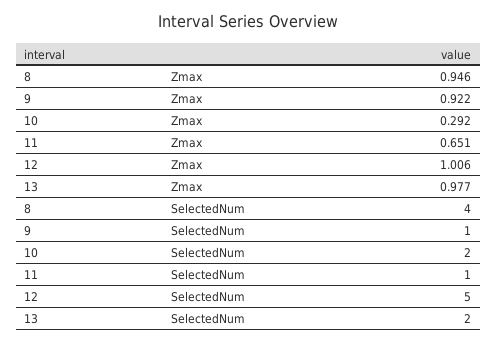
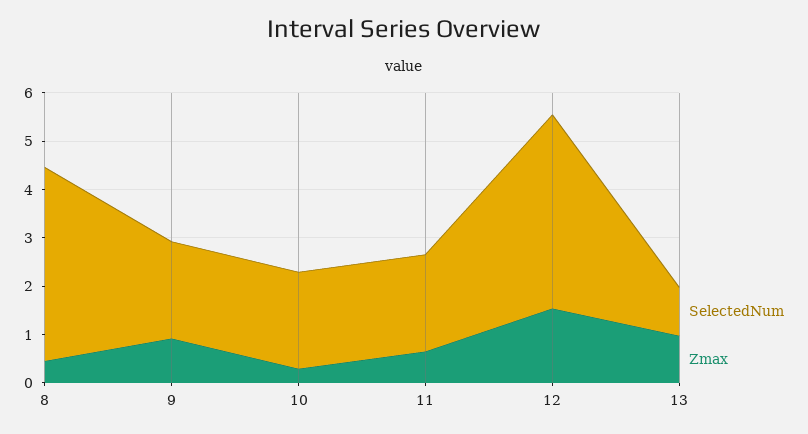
Zmax, 8: 0.946 -> 0.4
Zmax, 12: 1.006 -> 1.6
SelectedNum, 9: 1 -> 2
SelectedNum, 11: 1 -> 2
SelectedNum, 12: 5 -> 4
SelectedNum, 13: 2 -> 1

